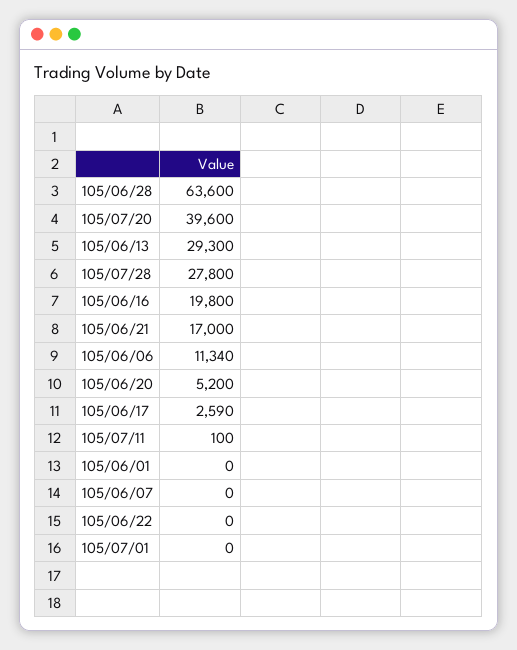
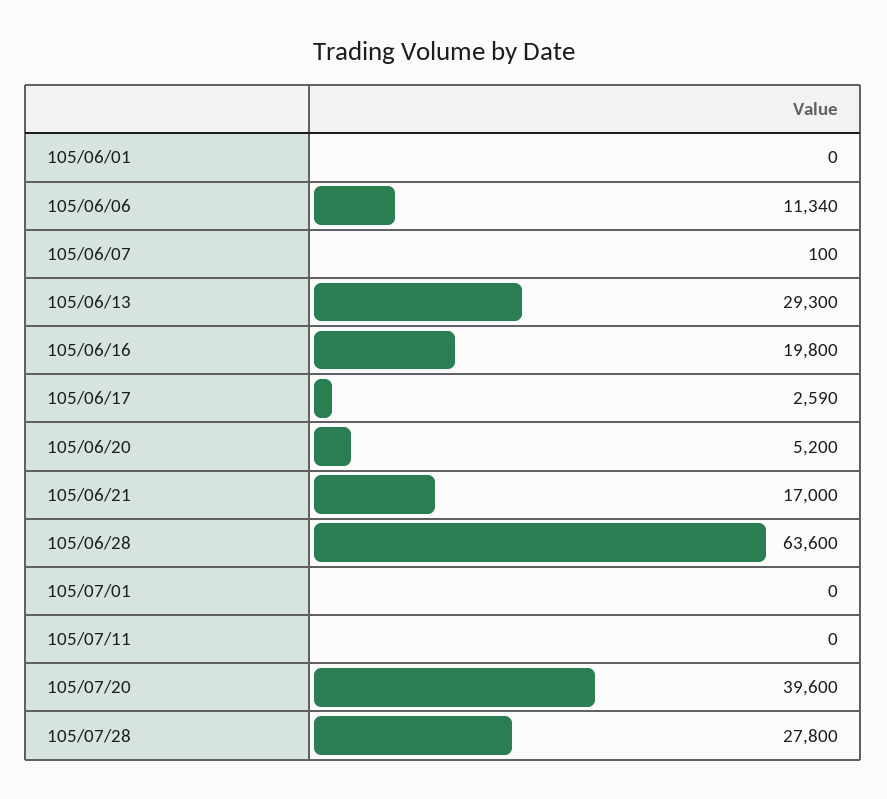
105/07/11: 100 -> 0
105/06/07: 0 -> 100
105/06/22: 0 -> none

